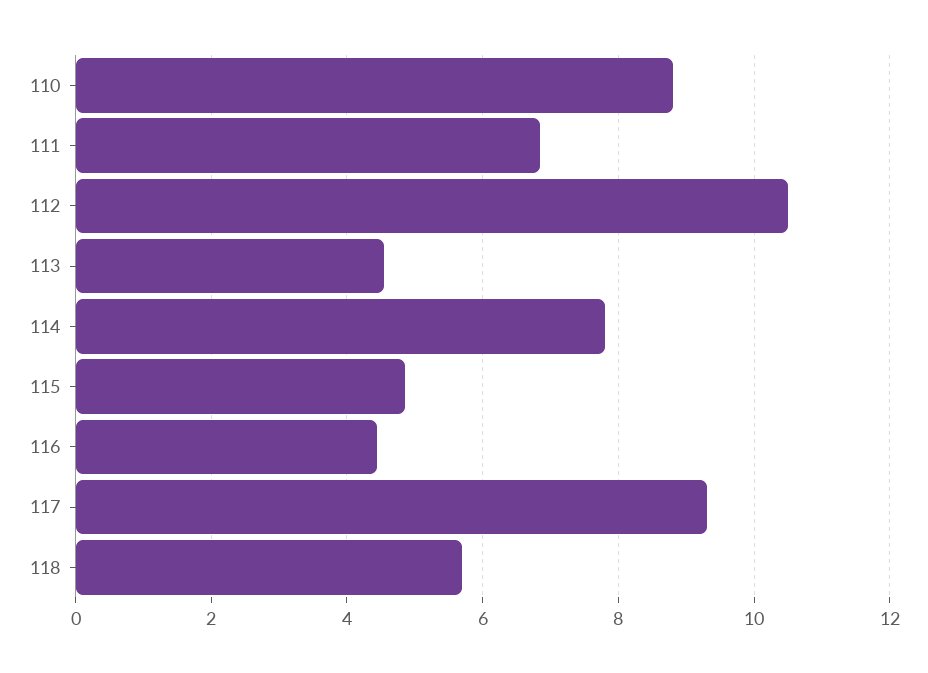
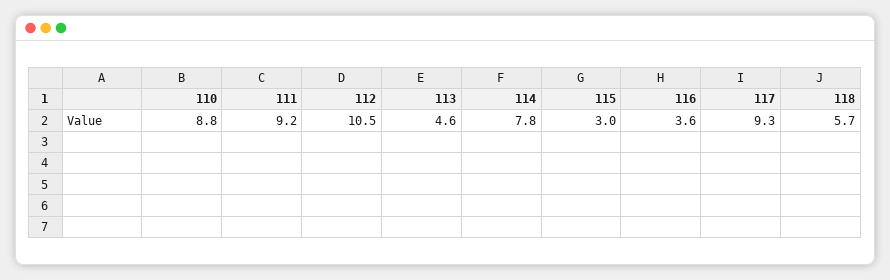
111: 6.8 -> 9.2
115: 4.8 -> 3
116: 4.4 -> 3.6

